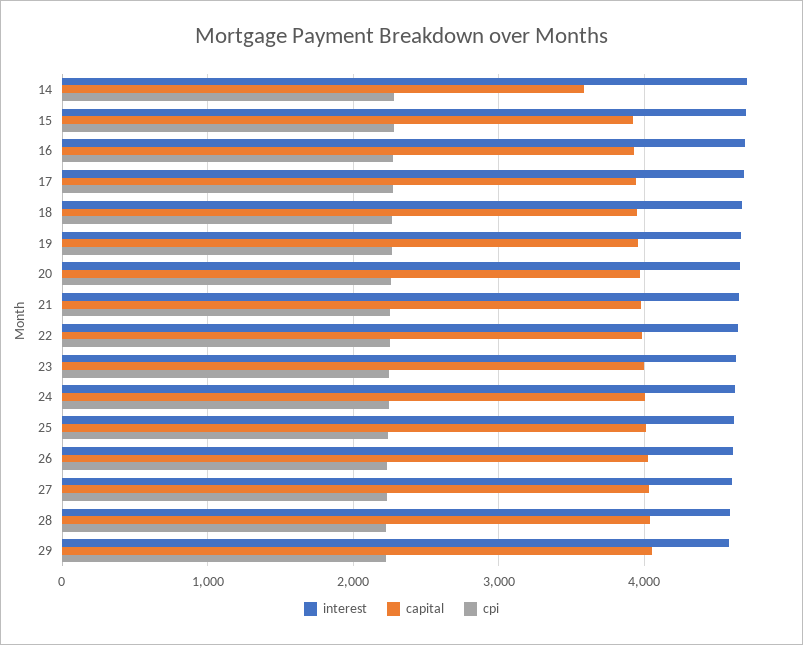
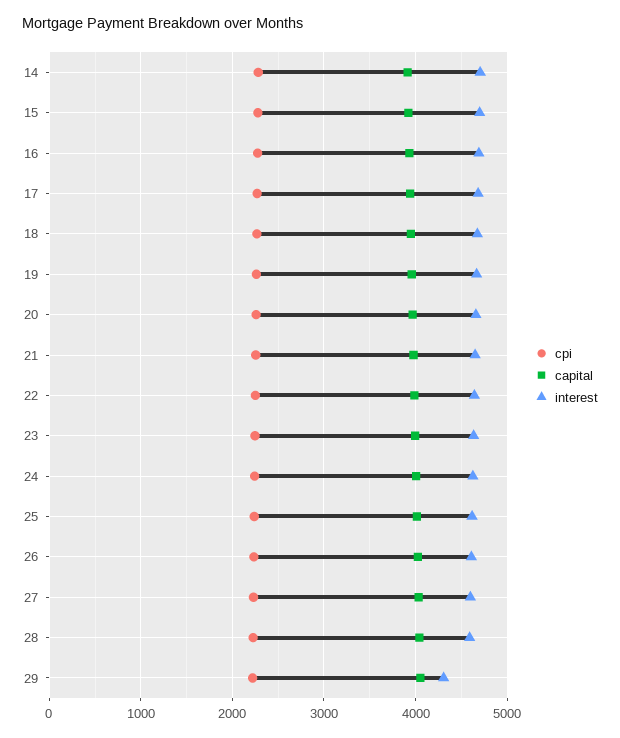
capital, 14: 3600 -> 3900
interest, 29: 4600 -> 4300

